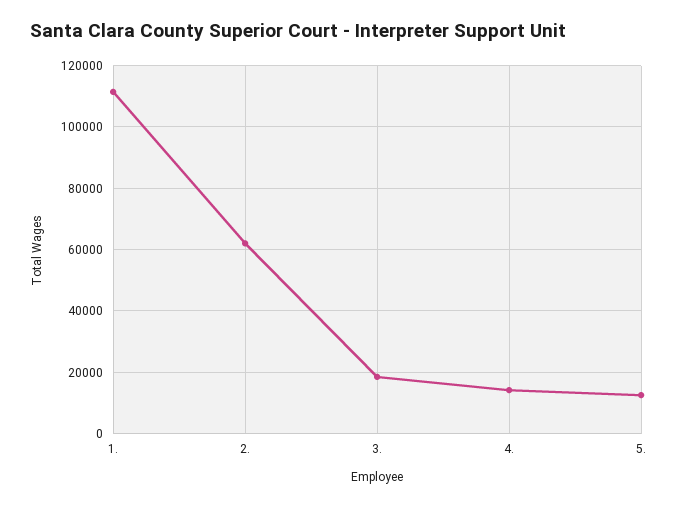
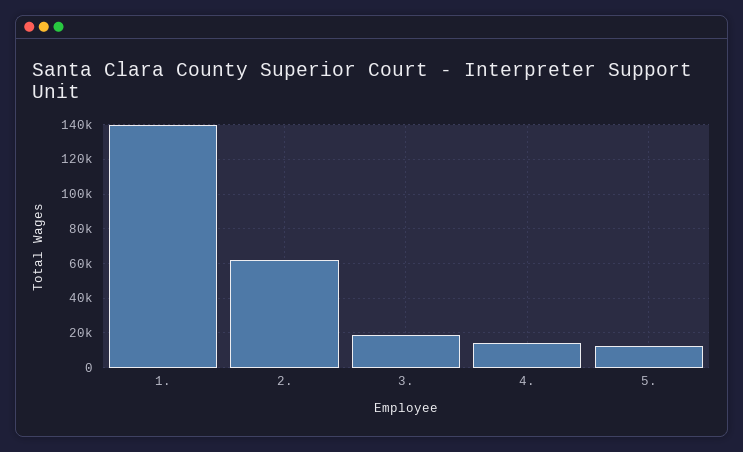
1.: 112000 -> 140000

